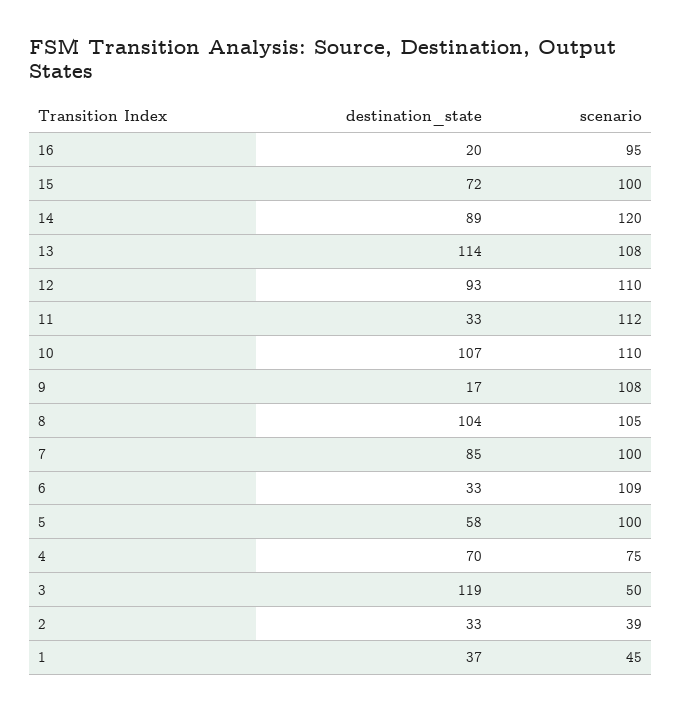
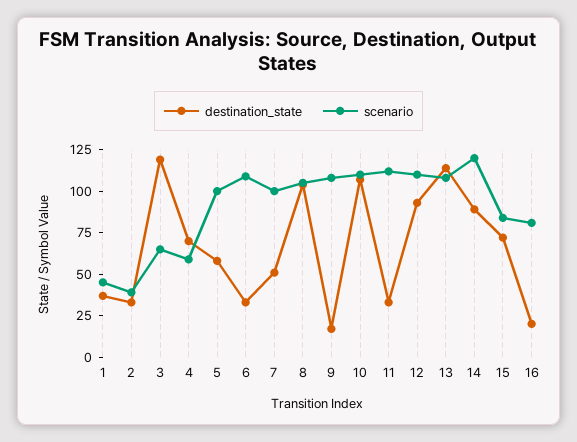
scenario, 16: 95 -> 80
scenario, 15: 100 -> 85
destination_state, 7: 85 -> 50
scenario, 4: 75 -> 60
scenario, 3: 50 -> 65

